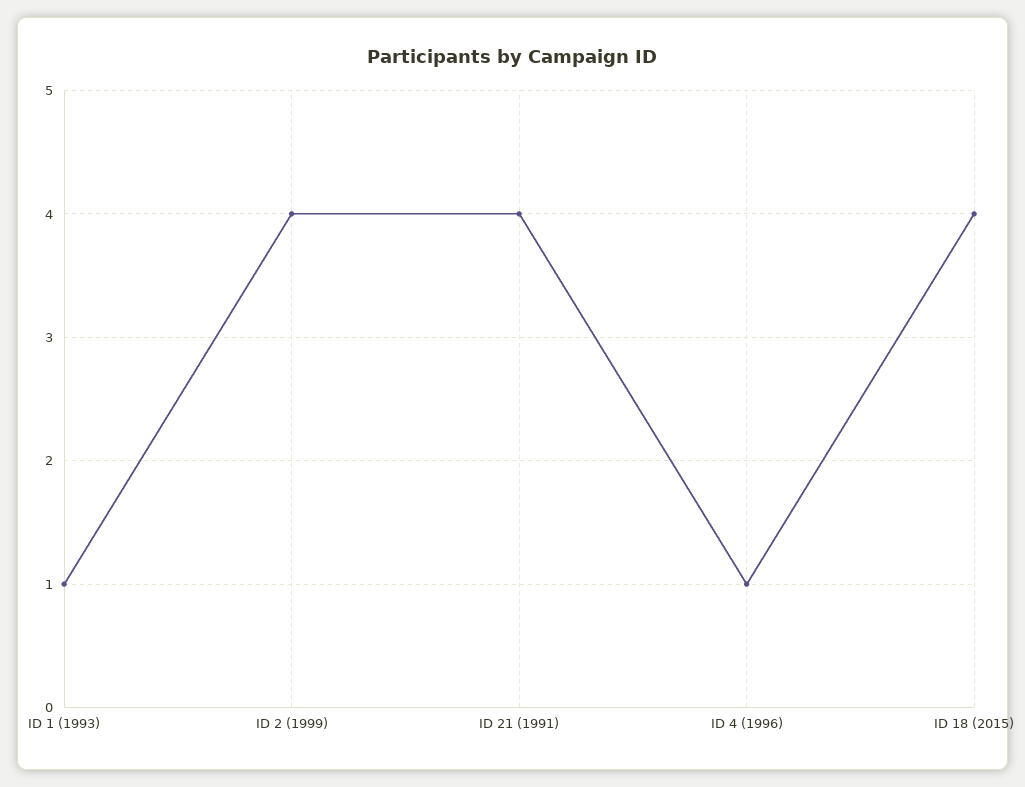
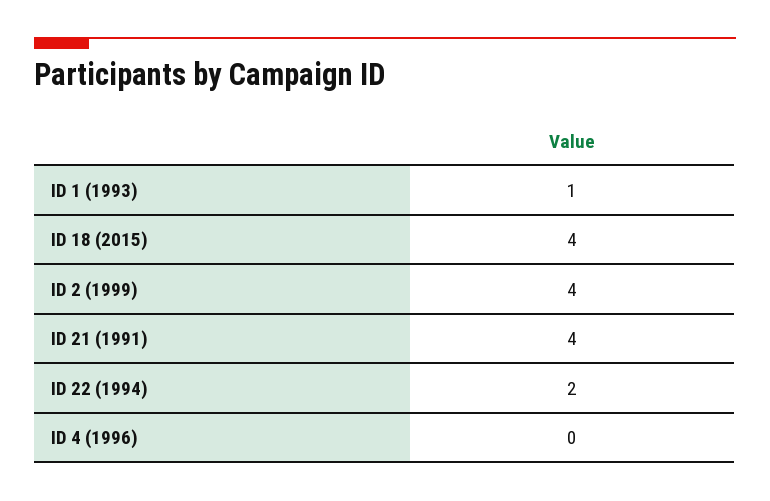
ID 4 (1996): 1 -> 0
ID 22 (1994): none -> 2

